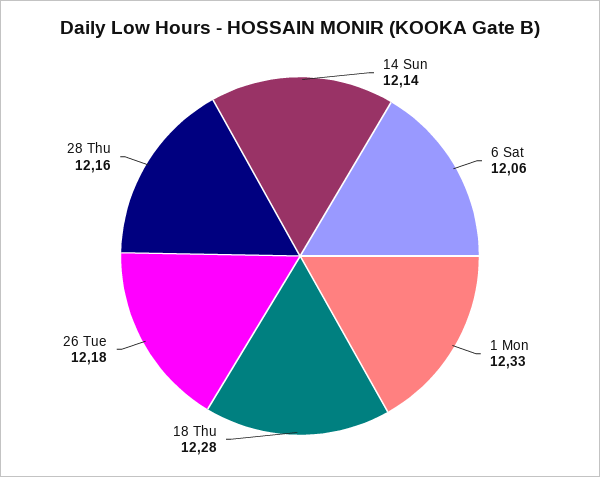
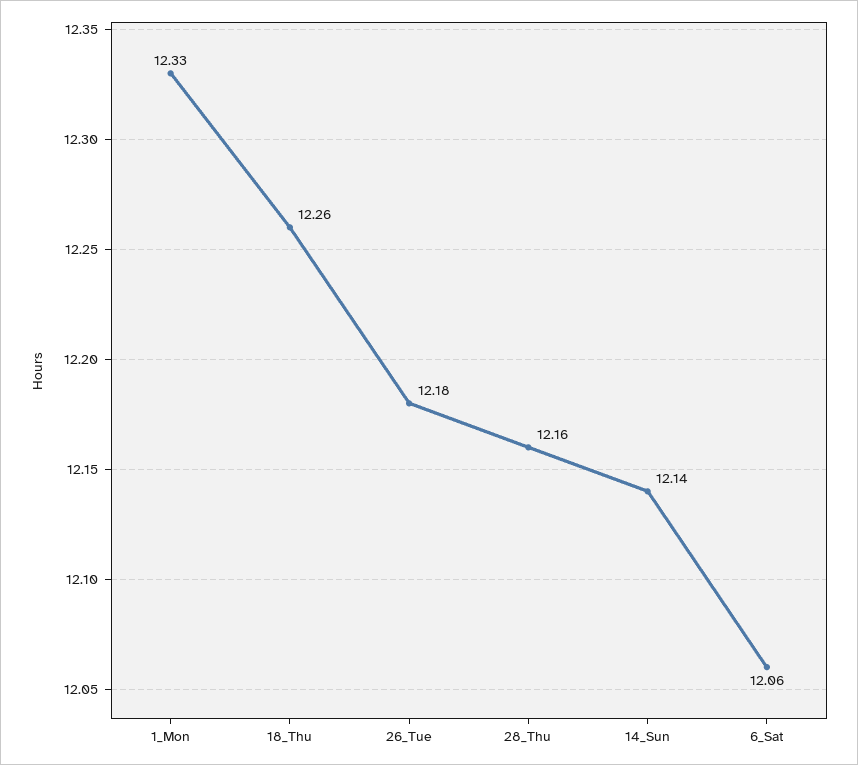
18 Thu: 12.28 -> 12.26

